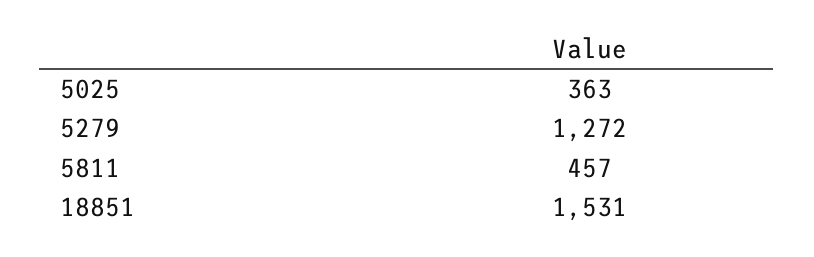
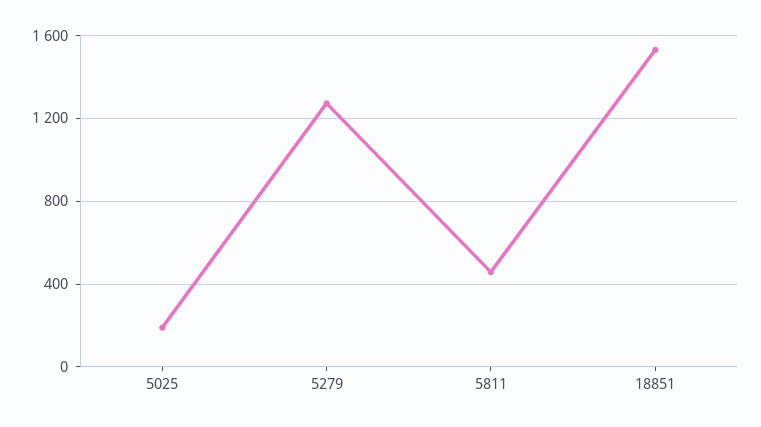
5025: 363 -> 200

